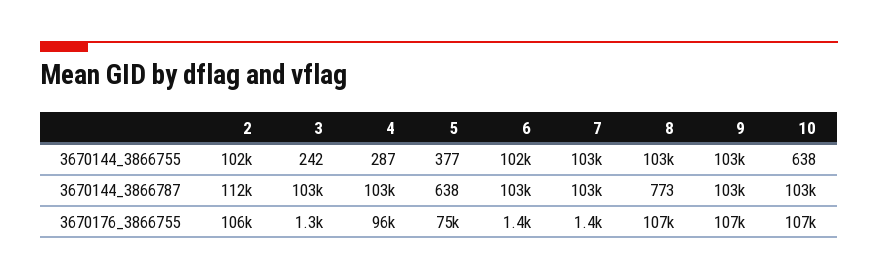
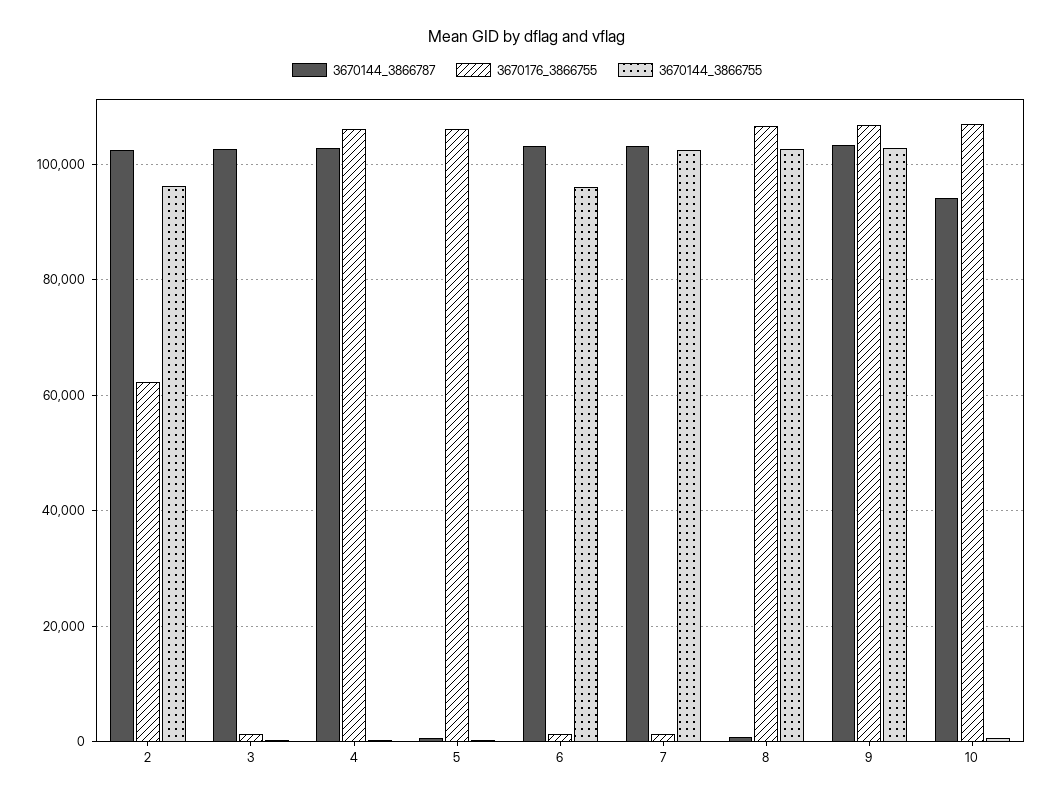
3670144_3866755, 2: 102000 -> 96000
3670144_3866755, 6: 102000 -> 96000
3670144_3866787, 2: 112000 -> 102000
3670144_3866787, 10: 103000 -> 94000
3670176_3866755, 2: 106000 -> 62000
3670176_3866755, 4: 96000 -> 106000
3670176_3866755, 5: 75000 -> 106000

